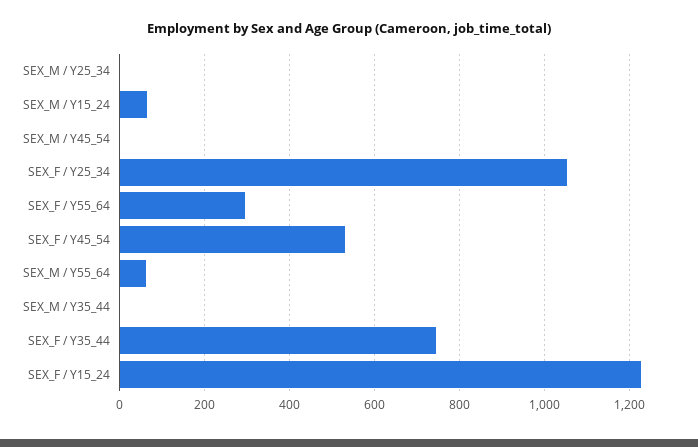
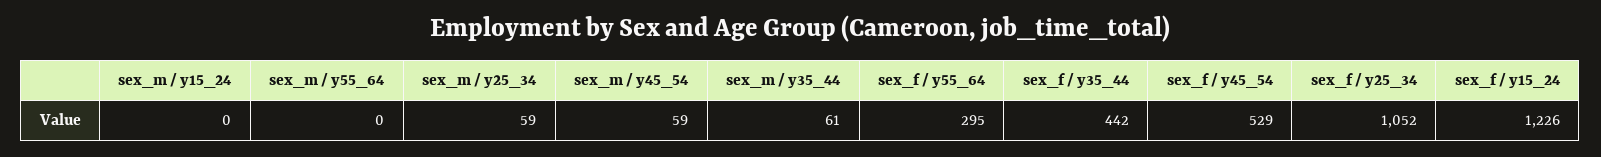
SEX_M / Y25_34: 0 -> 59
SEX_M / Y15_24: 60 -> 0
SEX_M / Y45_54: 0 -> 59
SEX_M / Y55_64: 60 -> 0
SEX_M / Y35_44: 0 -> 61
SEX_F / Y35_44: 740 -> 442

